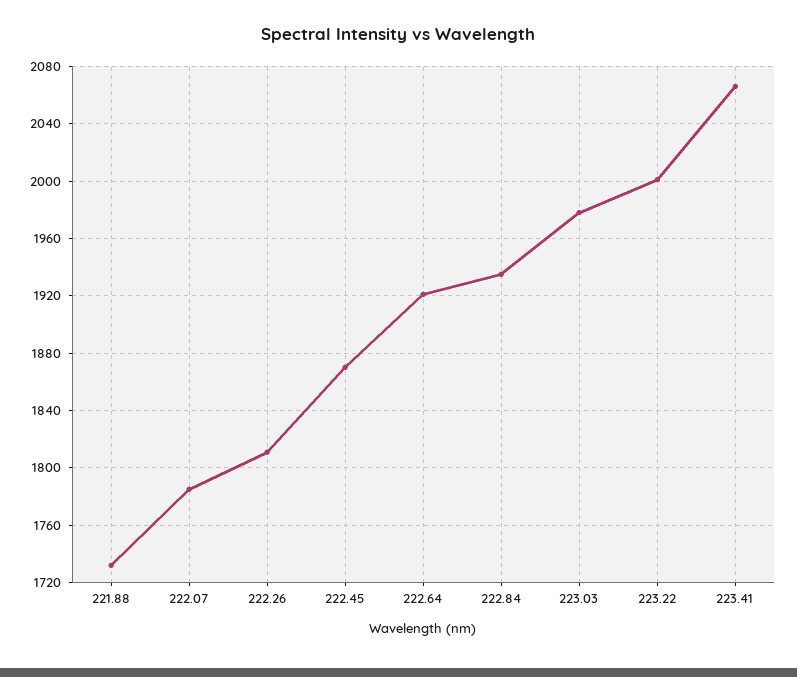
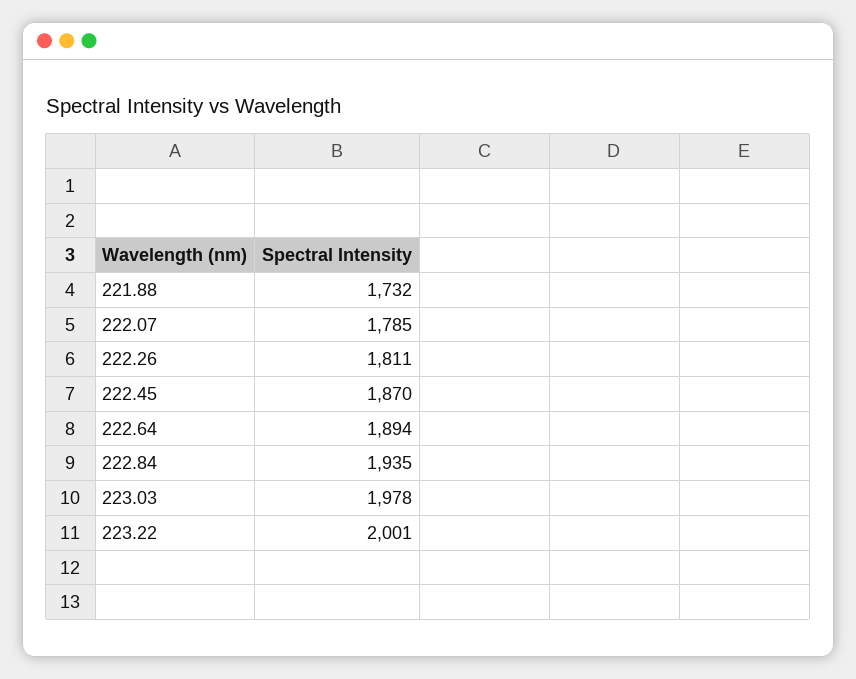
222.64: 1920 -> 1894
223.41: 2065 -> none

